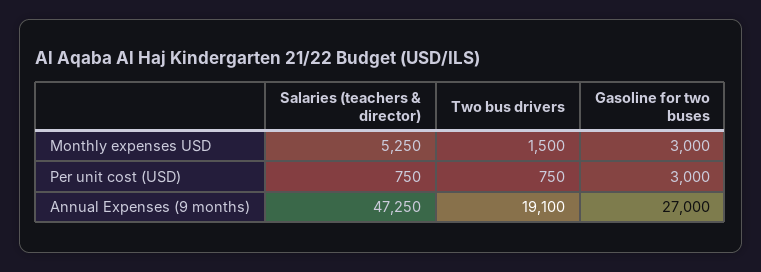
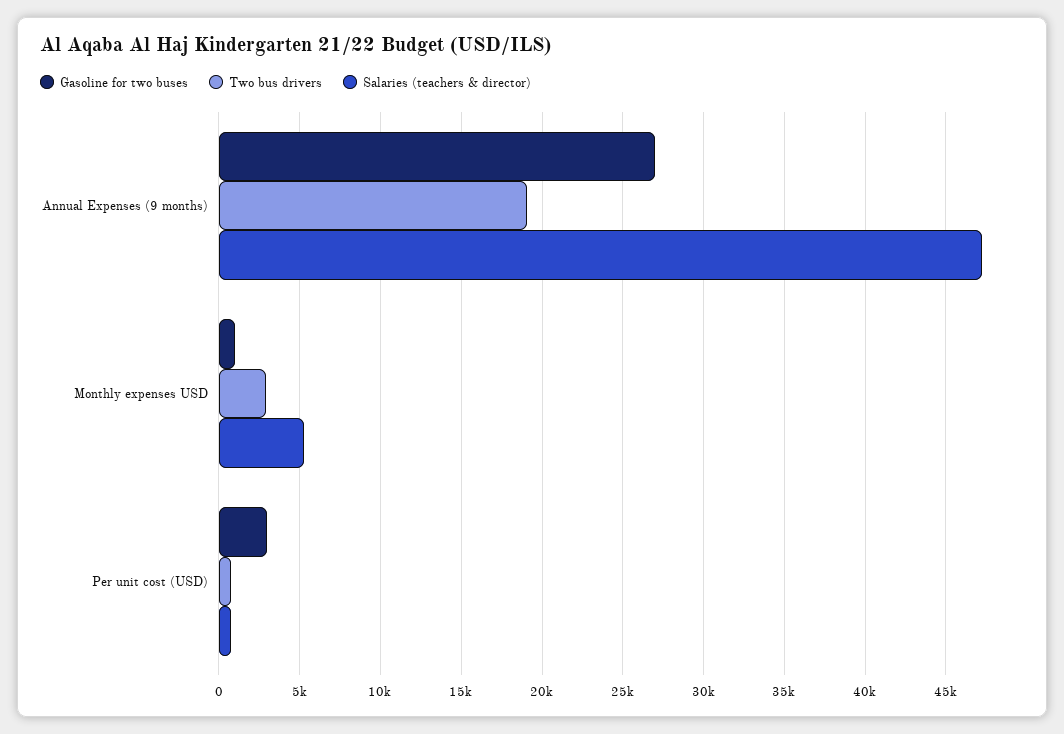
Two bus drivers, Monthly expenses USD: 1500 -> 3000
Gasoline for two buses, Monthly expenses USD: 3000 -> 1000

